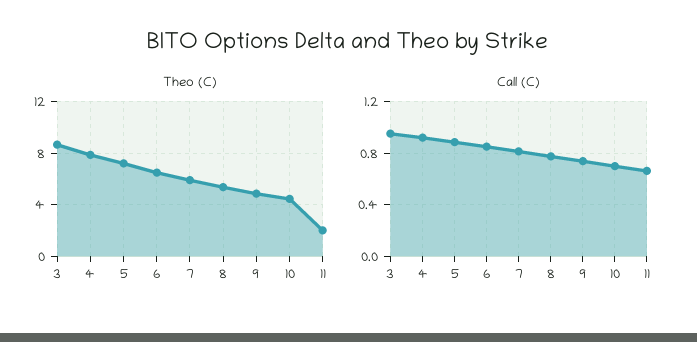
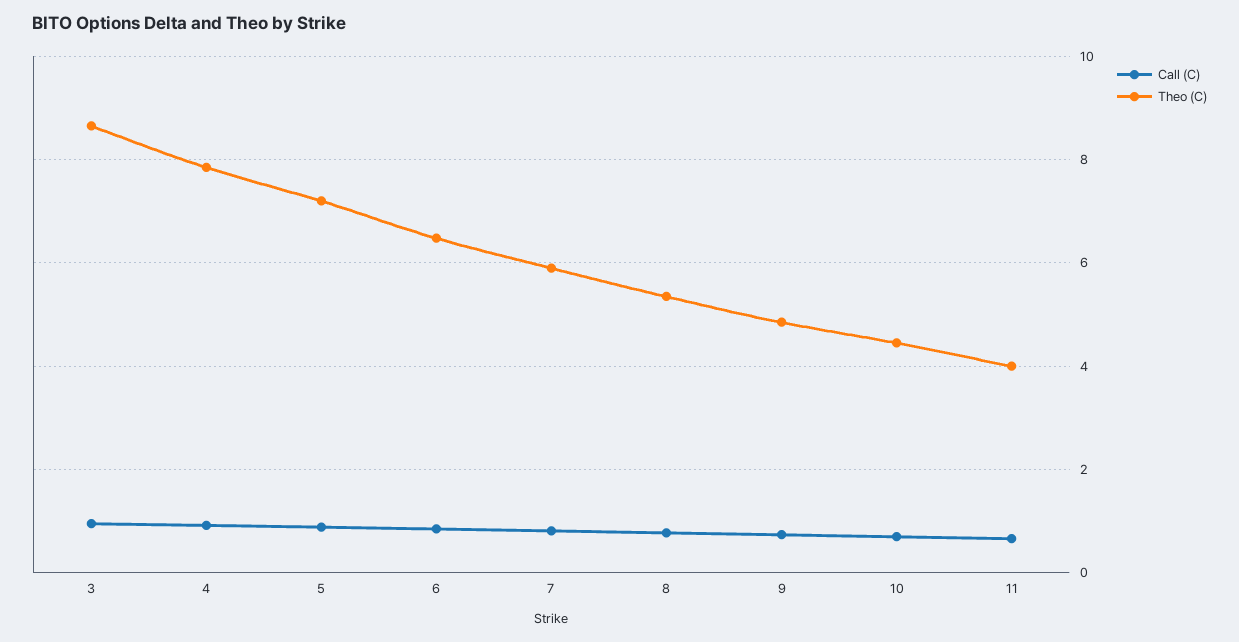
Theo (C), 11: 2 -> 4

